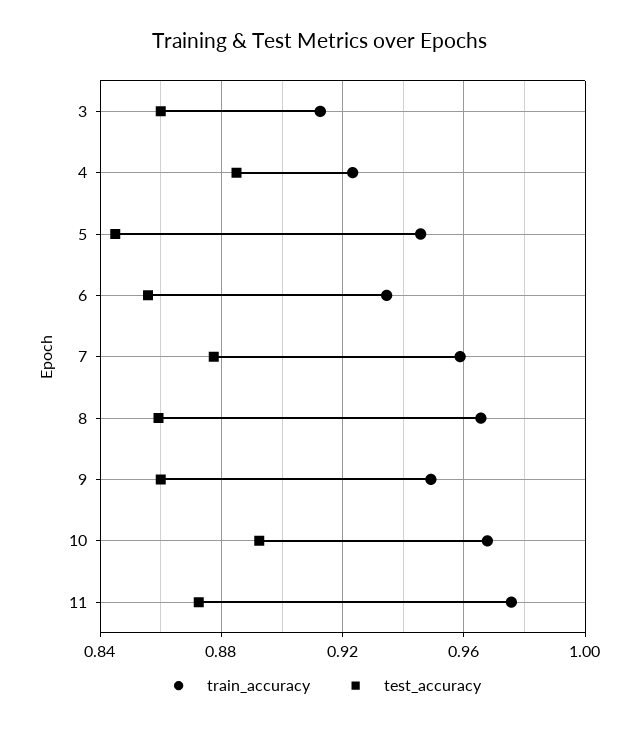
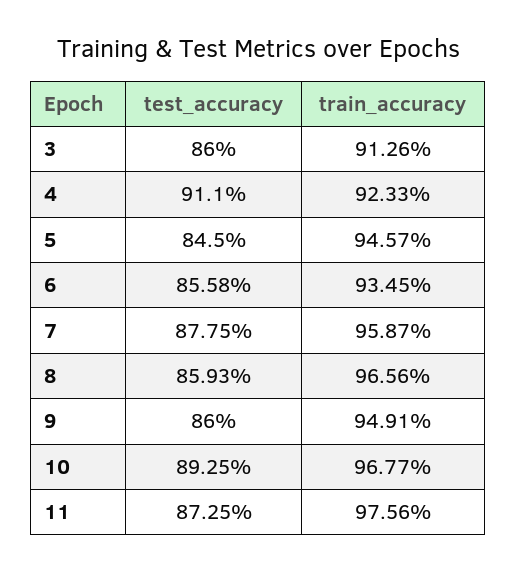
test_accuracy, 4: 0.885 -> 0.911

